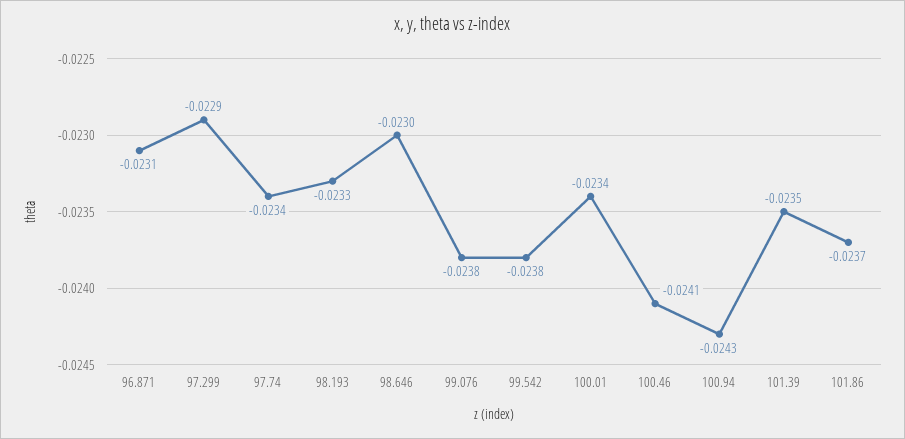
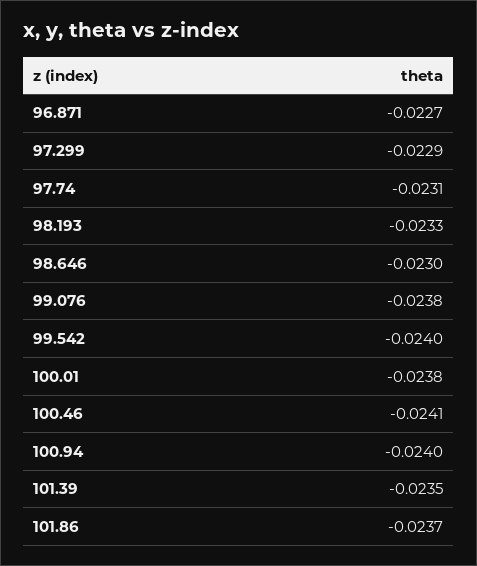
96.871: -0.0231 -> -0.0227
97.74: -0.0234 -> -0.0231
99.542: -0.0238 -> -0.024
100.01: -0.0234 -> -0.0238
100.94: -0.0243 -> -0.024

